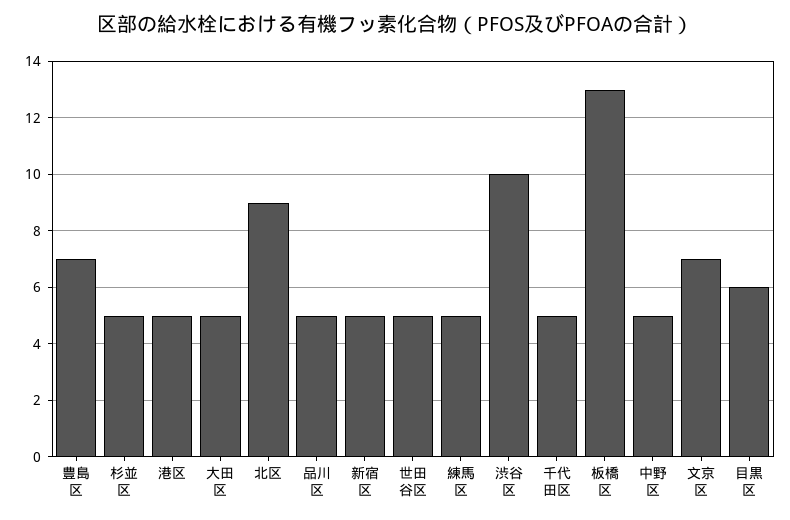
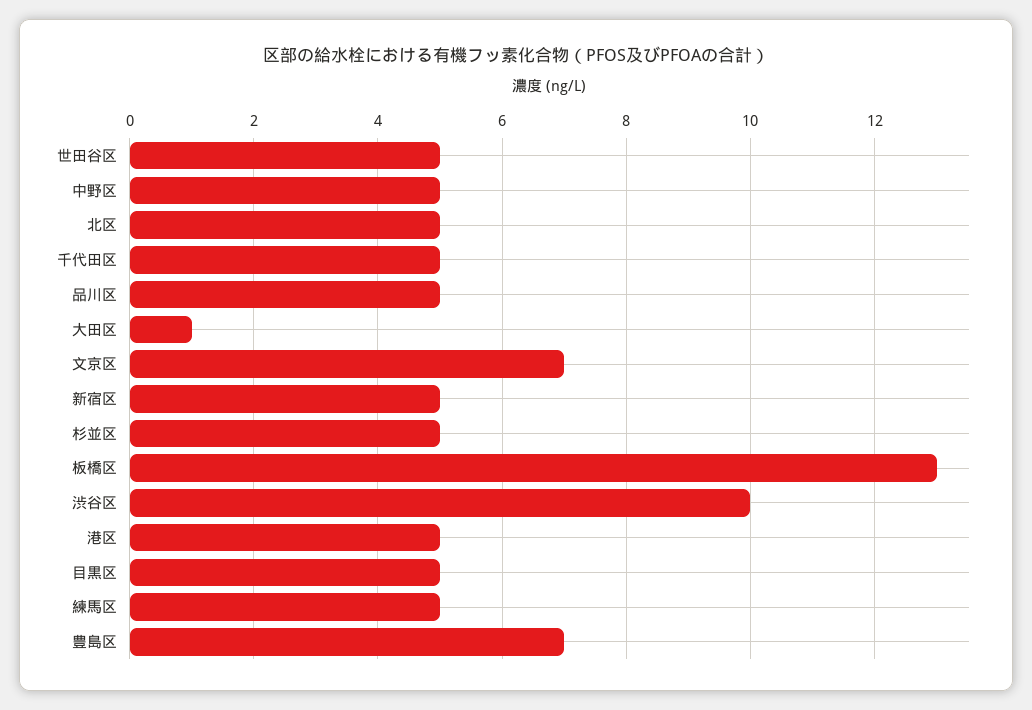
大田区: 5 -> 1
北区: 9 -> 5
目黒区: 6 -> 5

